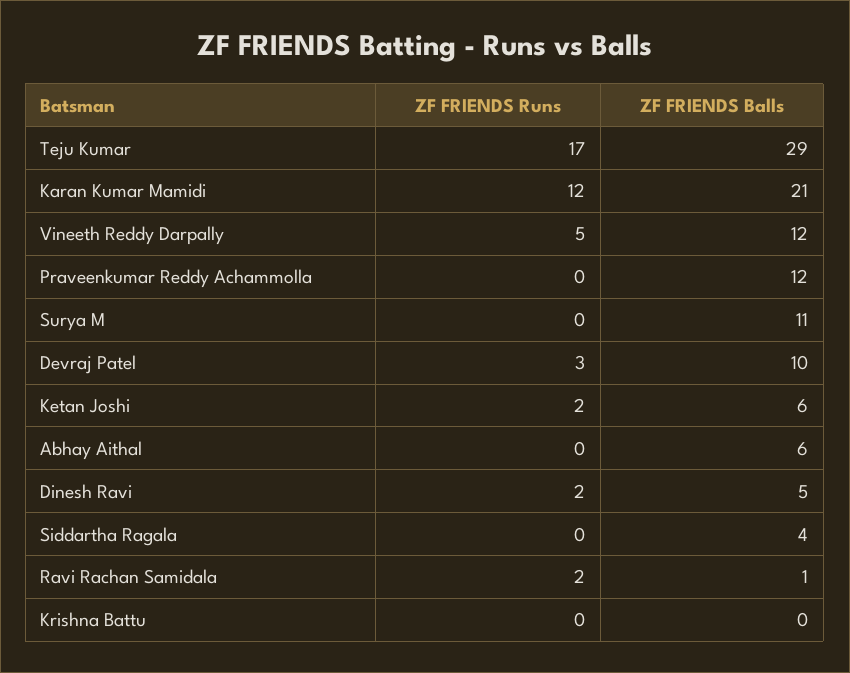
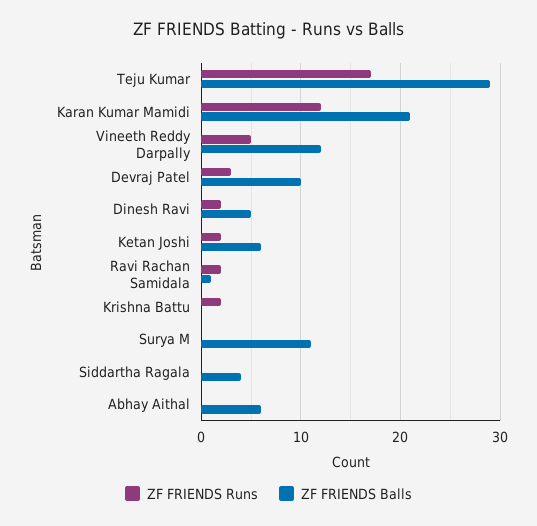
ZF FRIENDS Runs, Praveenkumar Reddy Achammolla: 0 -> none
ZF FRIENDS Balls, Praveenkumar Reddy Achammolla: 12 -> none
ZF FRIENDS Runs, Krishna Battu: 0 -> 2

